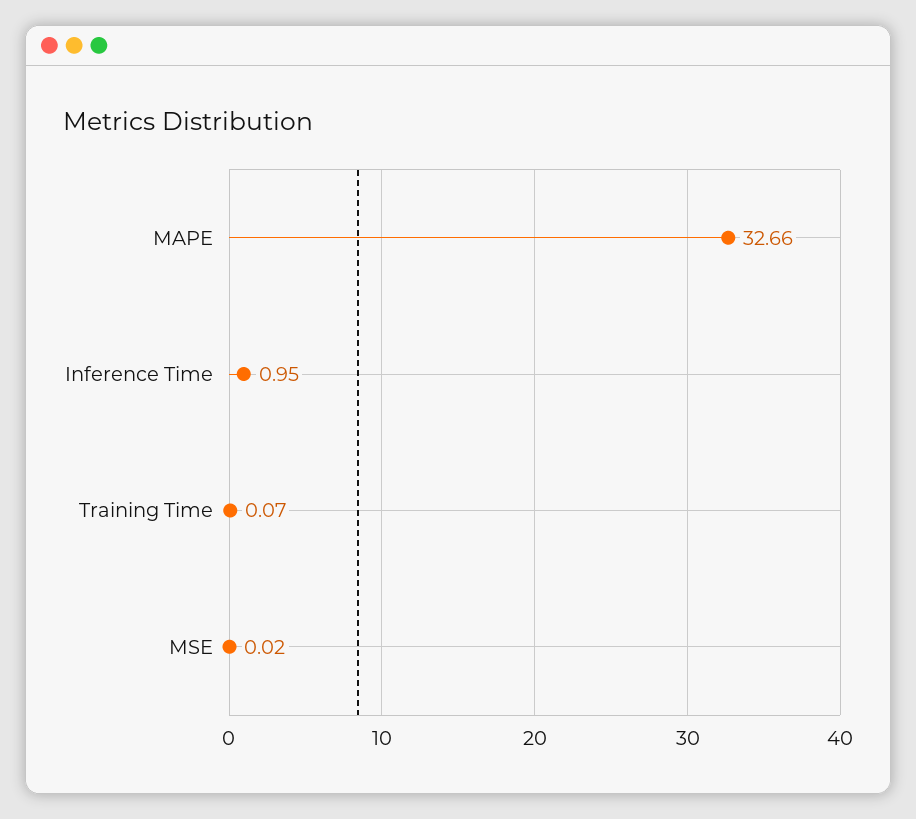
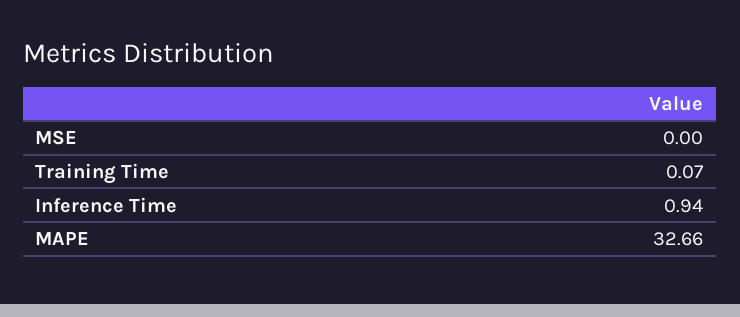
Inference Time: 0.95 -> 0.94
MSE: 0.02 -> 0

